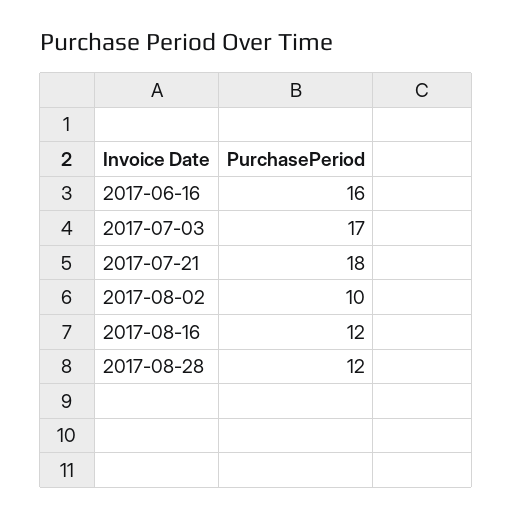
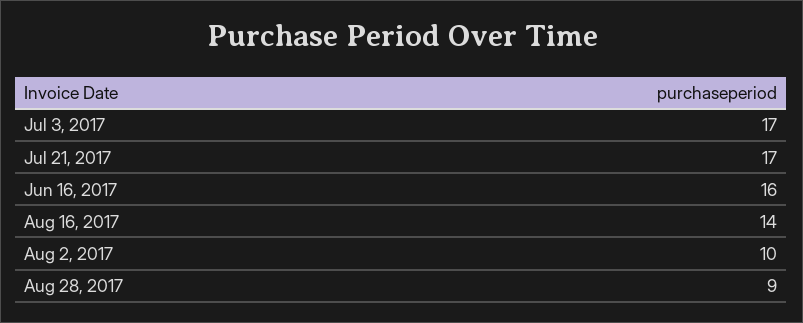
2017-07-21: 18 -> 17
2017-08-16: 12 -> 14
2017-08-28: 12 -> 9

